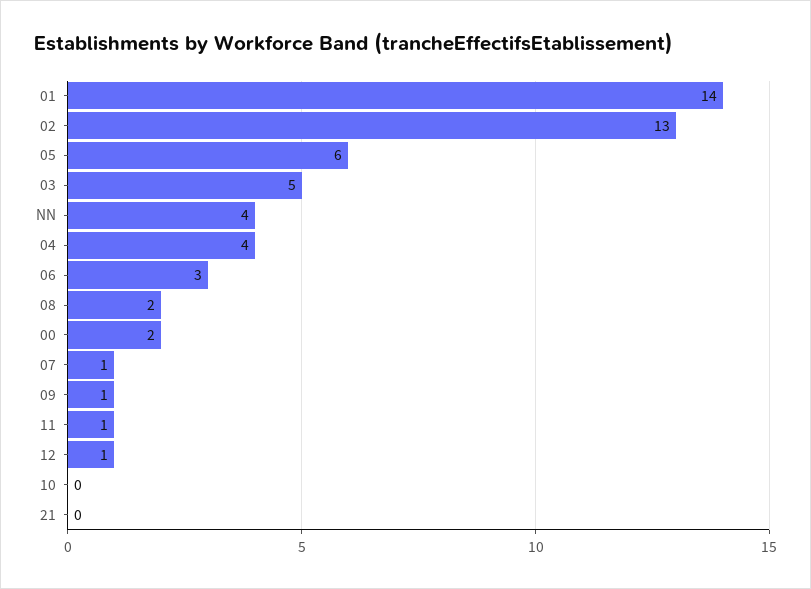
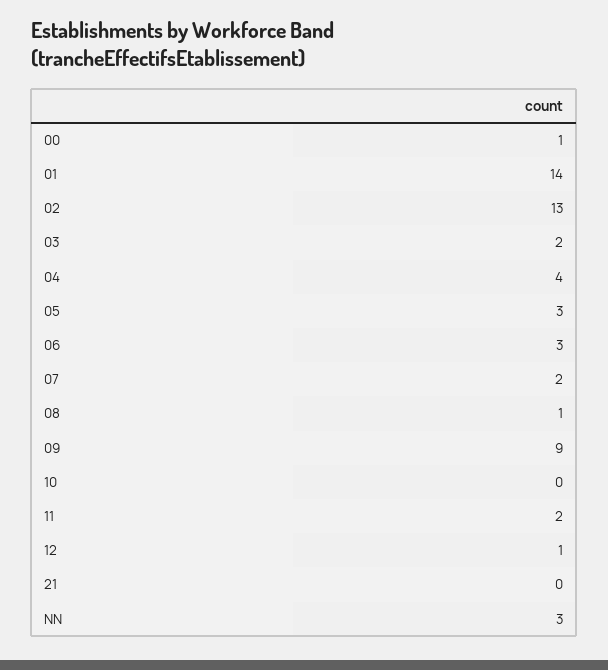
05: 6 -> 3
03: 5 -> 2
NN: 4 -> 3
08: 2 -> 1
00: 2 -> 1
07: 1 -> 2
09: 1 -> 9
11: 1 -> 2

